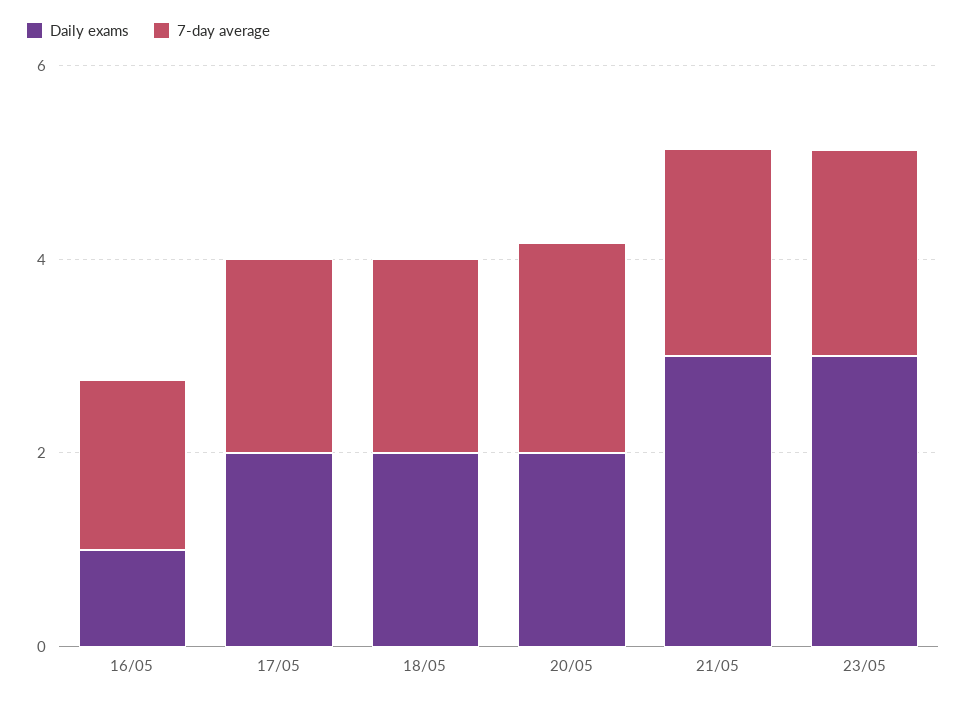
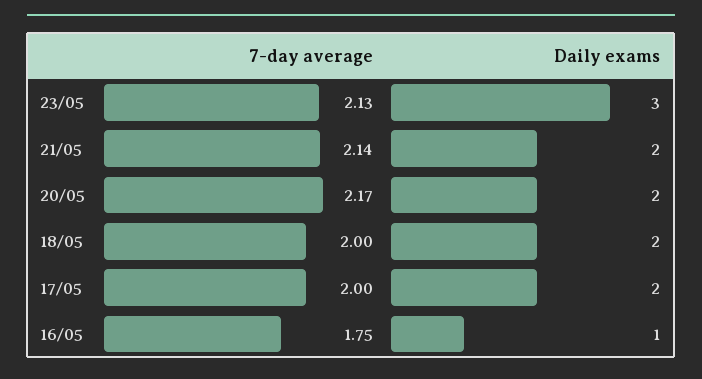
Daily exams, 21/05: 3 -> 2

